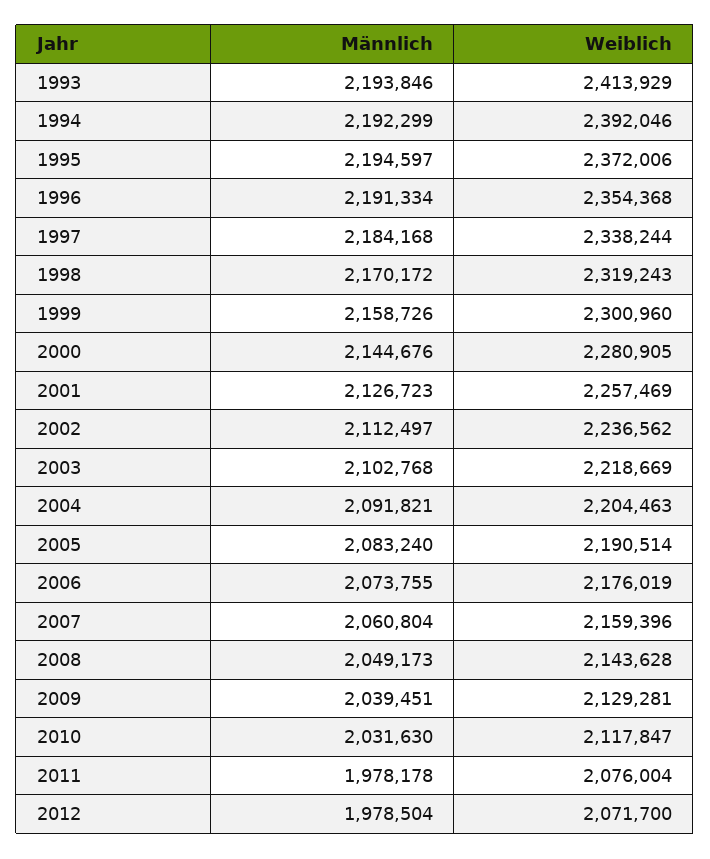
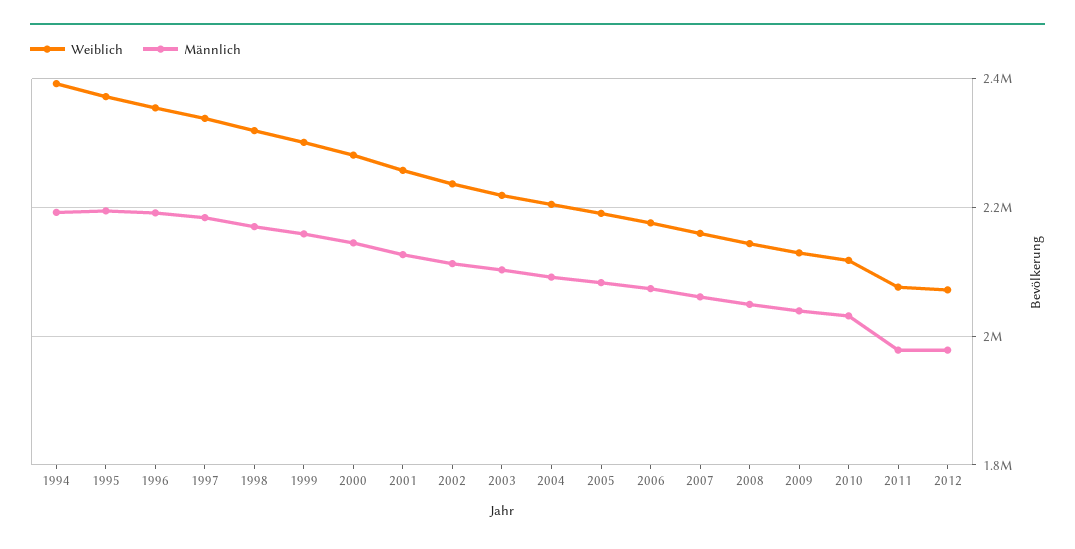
Männlich, 1993: 2193846 -> none
Weiblich, 1993: 2413929 -> none

